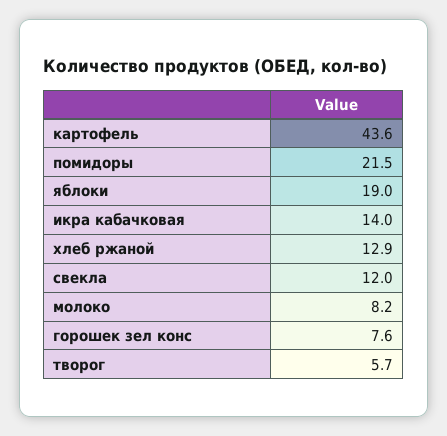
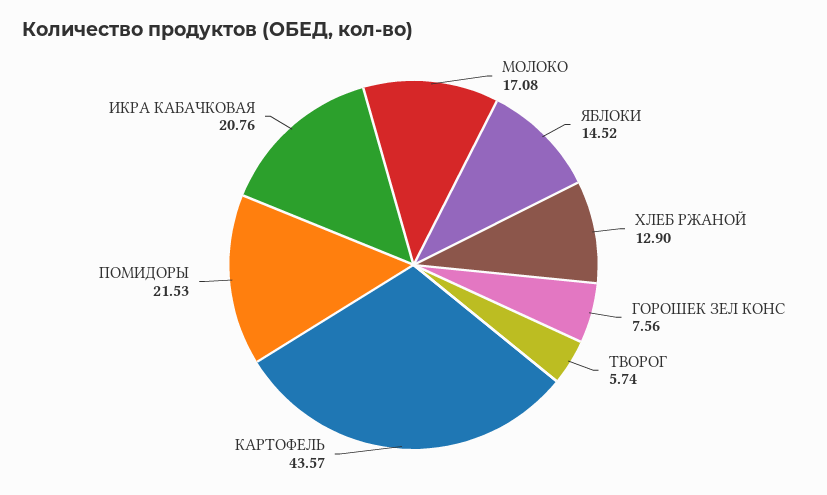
яблоки: 19 -> 14.52
икра кабачковая: 14 -> 20.76
свекла: 12 -> none
молоко: 8.2 -> 17.08

